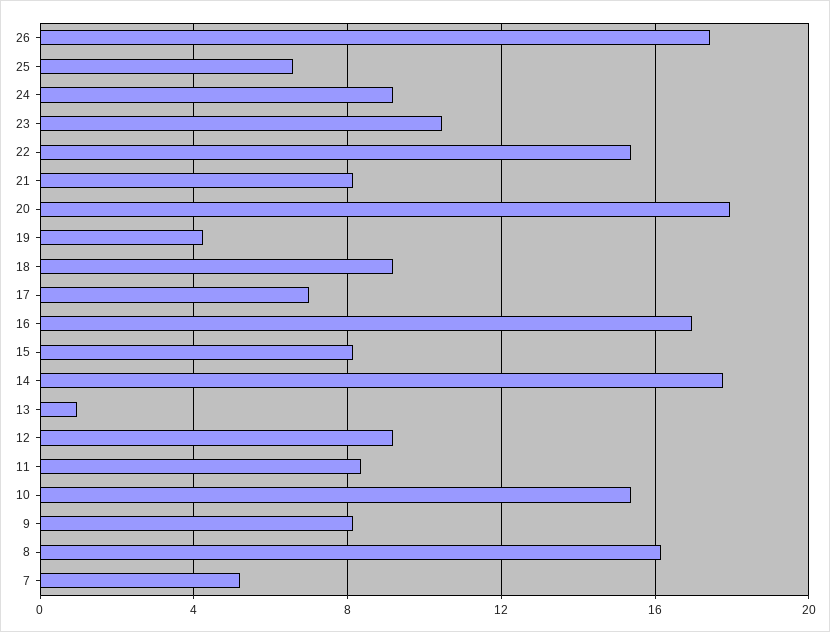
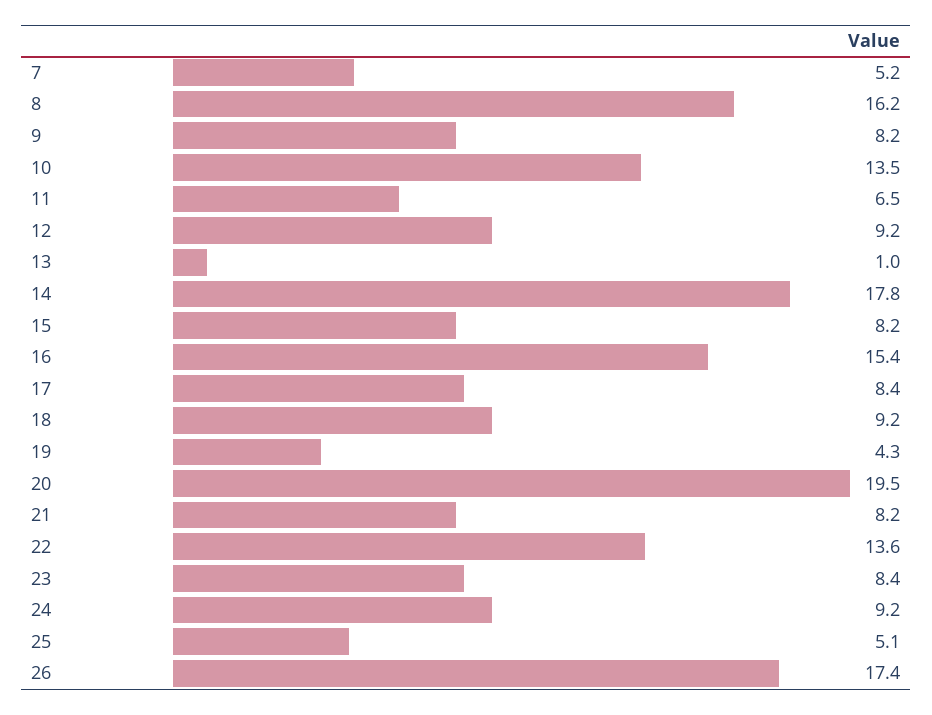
25: 6.5 -> 5.1
23: 10.5 -> 8.4
22: 15.5 -> 13.6
20: 18 -> 19.5
17: 7 -> 8.4
16: 17 -> 15.4
11: 8.5 -> 6.5
10: 15.5 -> 13.5

